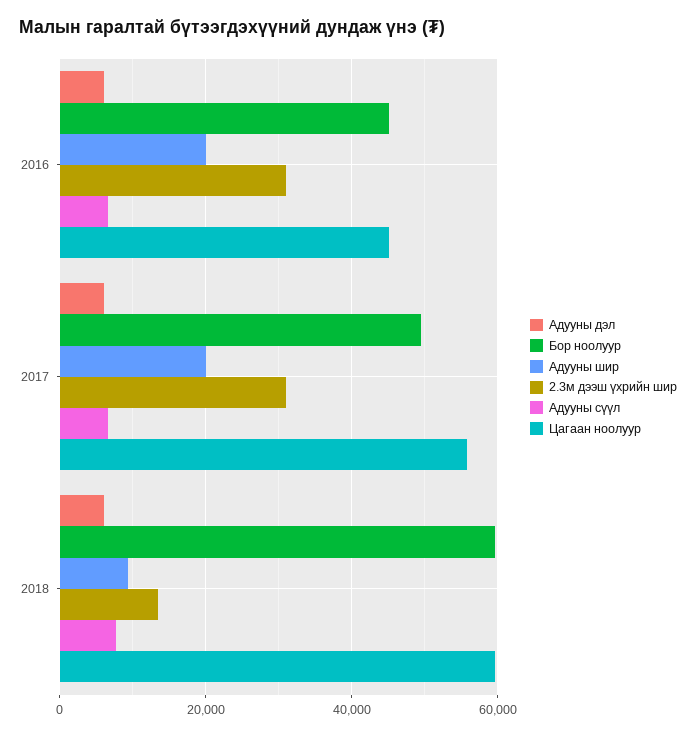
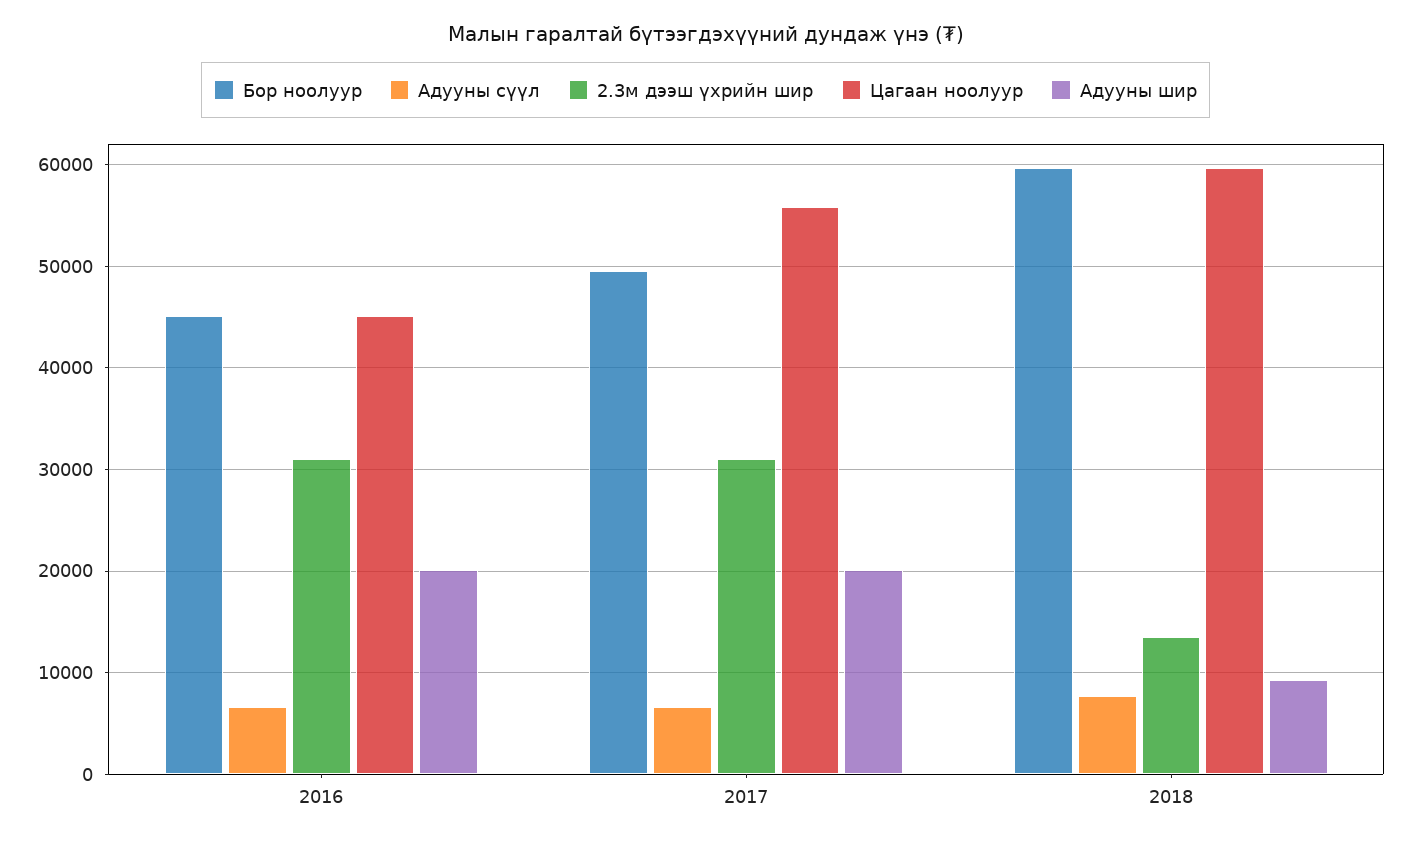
Адууны дэл, 2016: 6000 -> none
Адууны дэл, 2017: 6000 -> none
Адууны дэл, 2018: 6000 -> none

